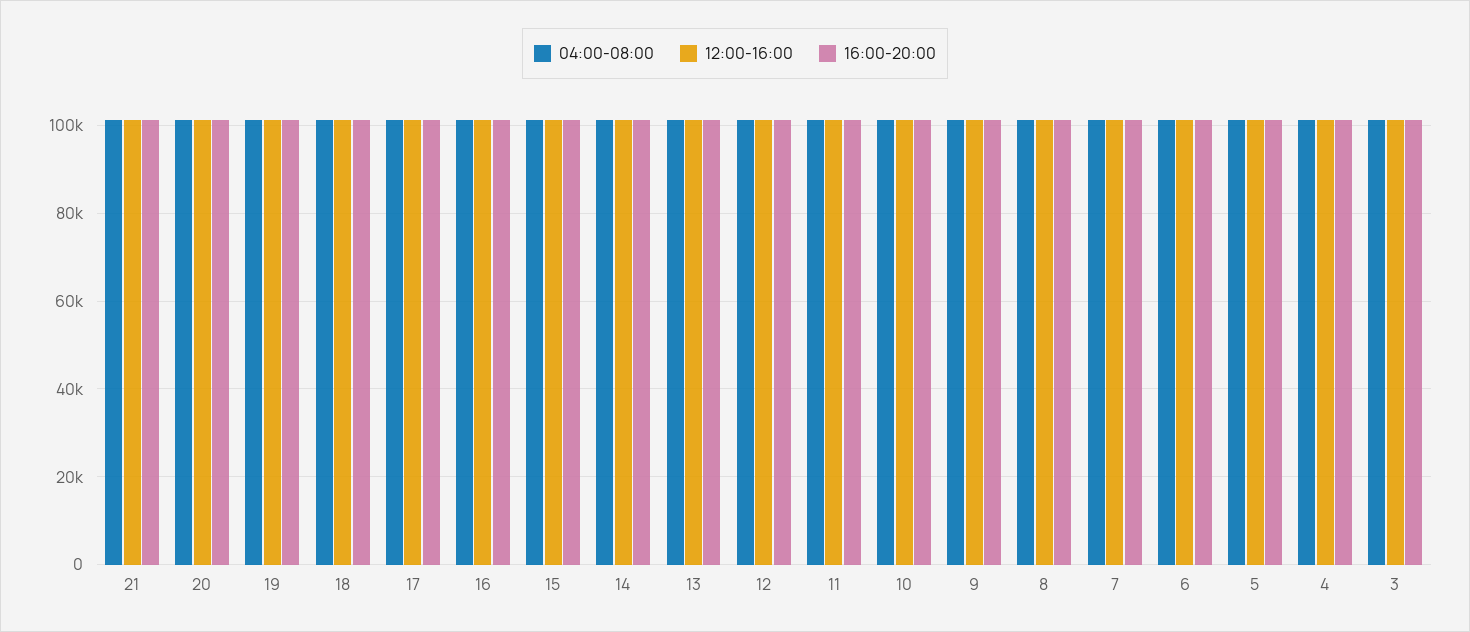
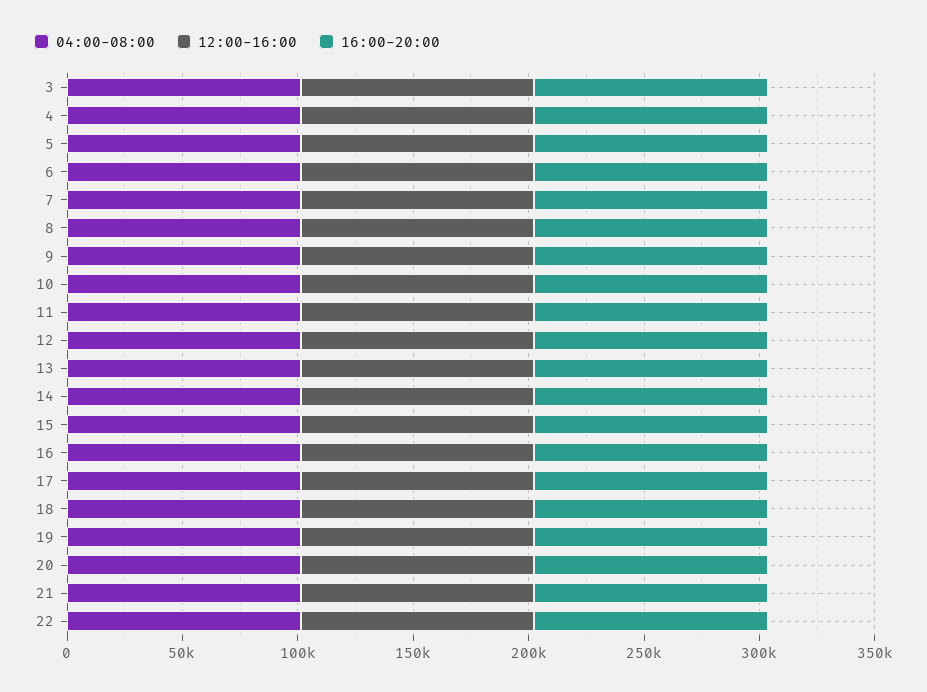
04:00-08:00, 22: none -> 100000
12:00-16:00, 22: none -> 100000
16:00-20:00, 22: none -> 100000

